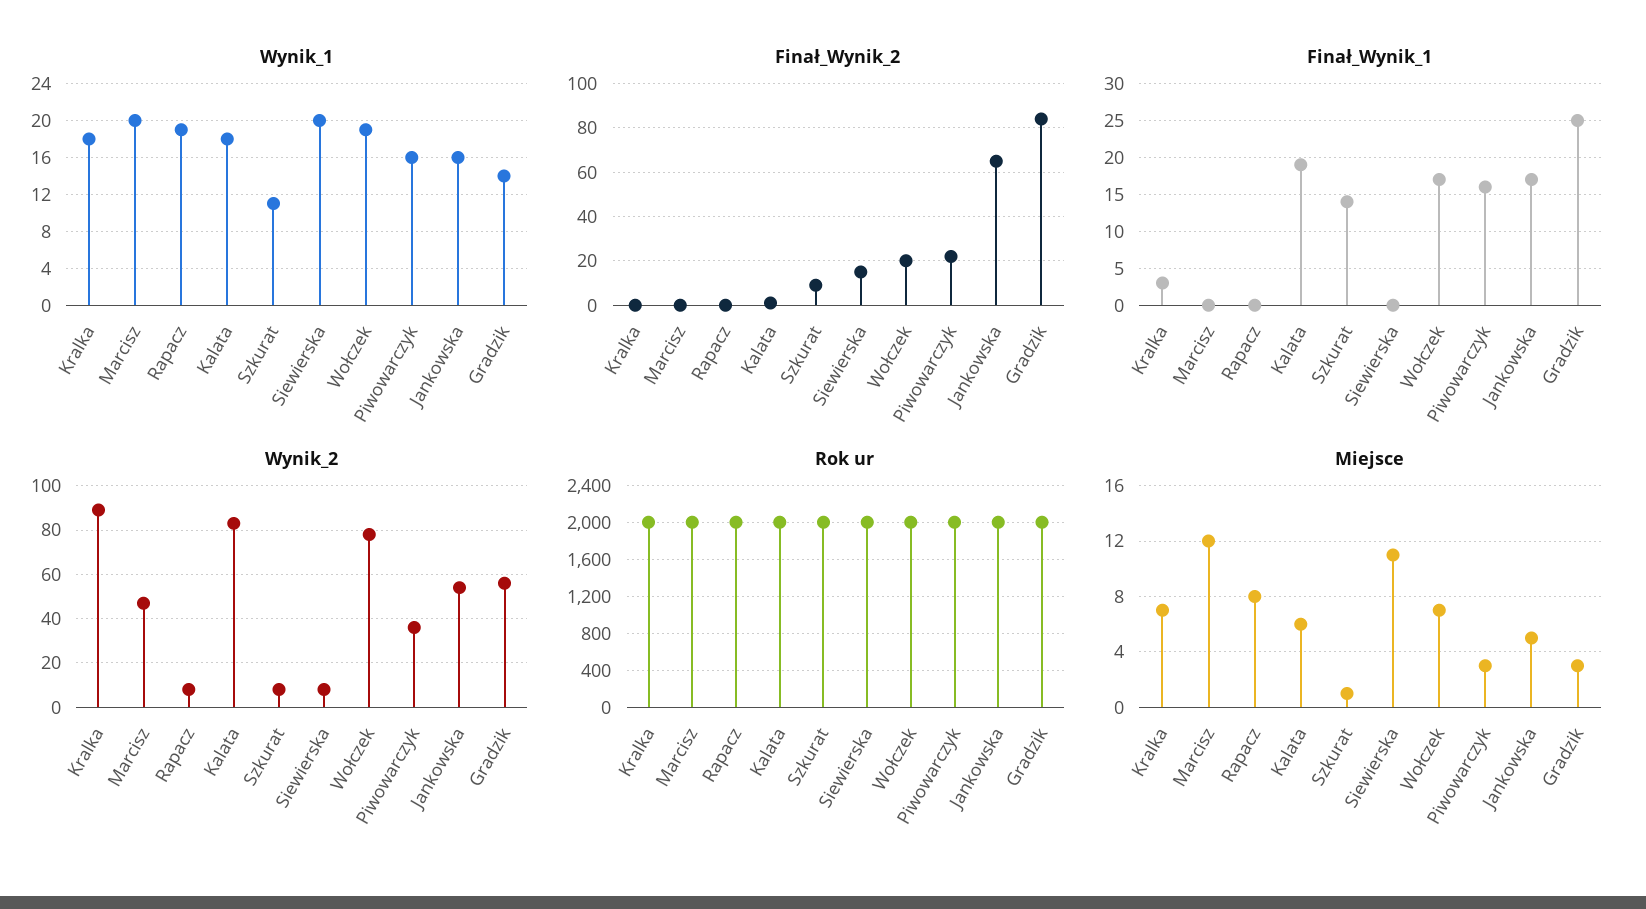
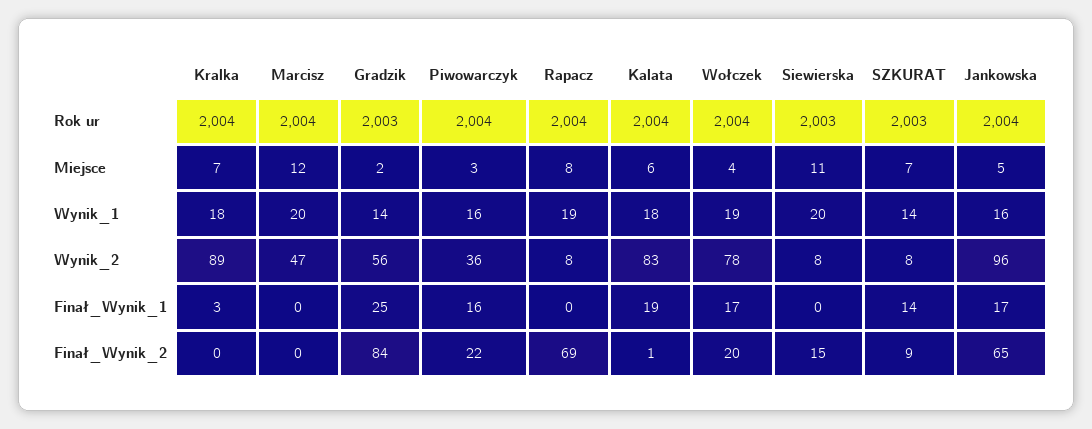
Wynik_1, Szkurat: 11 -> 14
Finał_Wynik_2, Rapacz: 0 -> 69
Wynik_2, Jankowska: 55 -> 96
Miejsce, Szkurat: 1 -> 7
Miejsce, Wołczek: 7 -> 4
Miejsce, Gradzik: 3 -> 2

